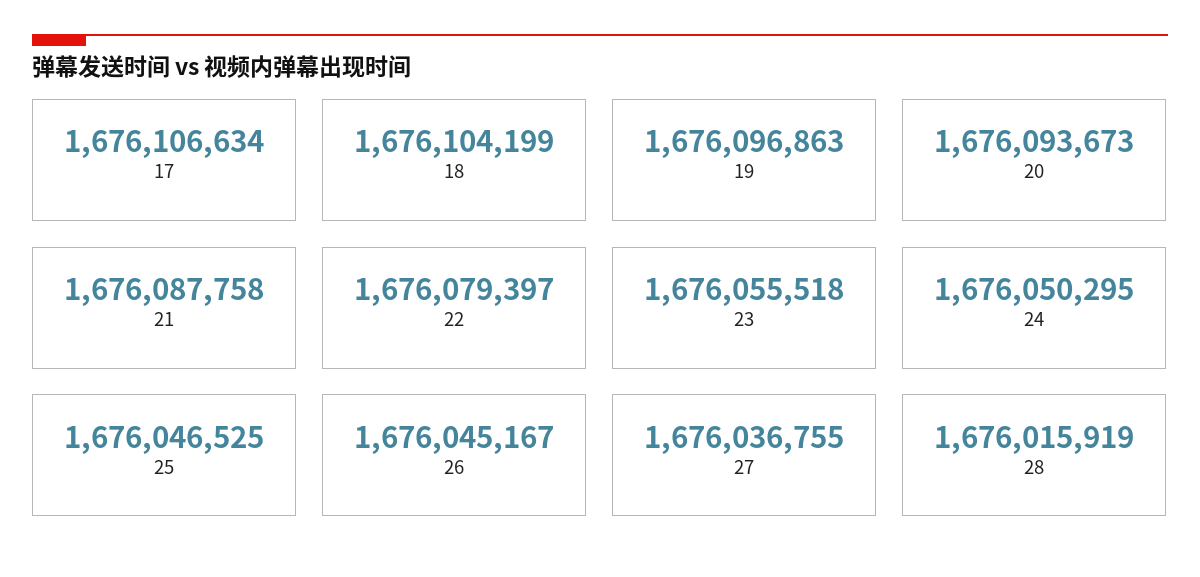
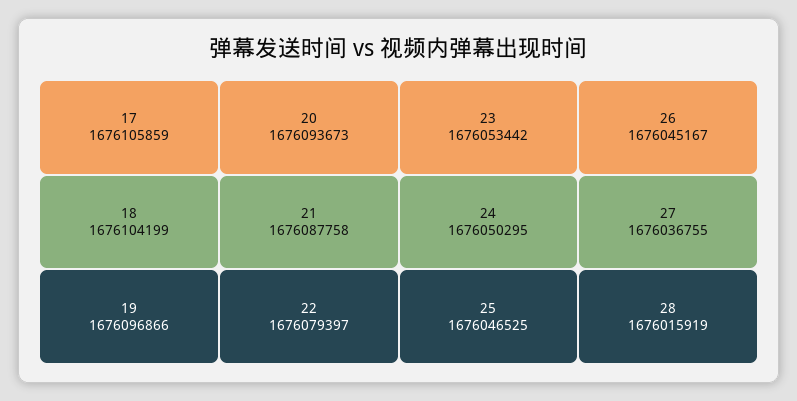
17: 1676106634 -> 1676105859
19: 1676096863 -> 1676096866
23: 1676055518 -> 1676053442

